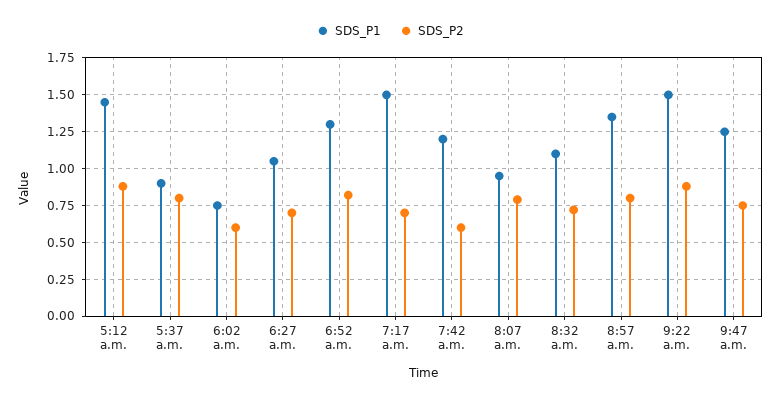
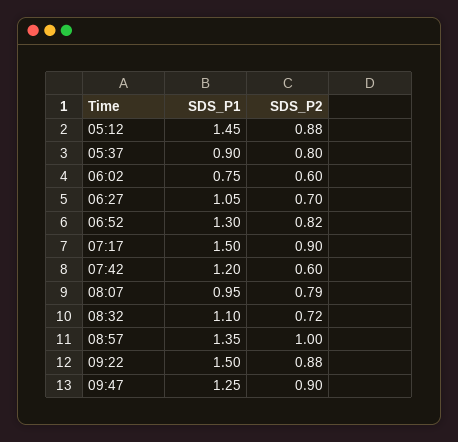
SDS_P2, 7:17 a.m.: 0.7 -> 0.9
SDS_P2, 8:57 a.m.: 0.8 -> 1
SDS_P2, 9:47 a.m.: 0.75 -> 0.9

